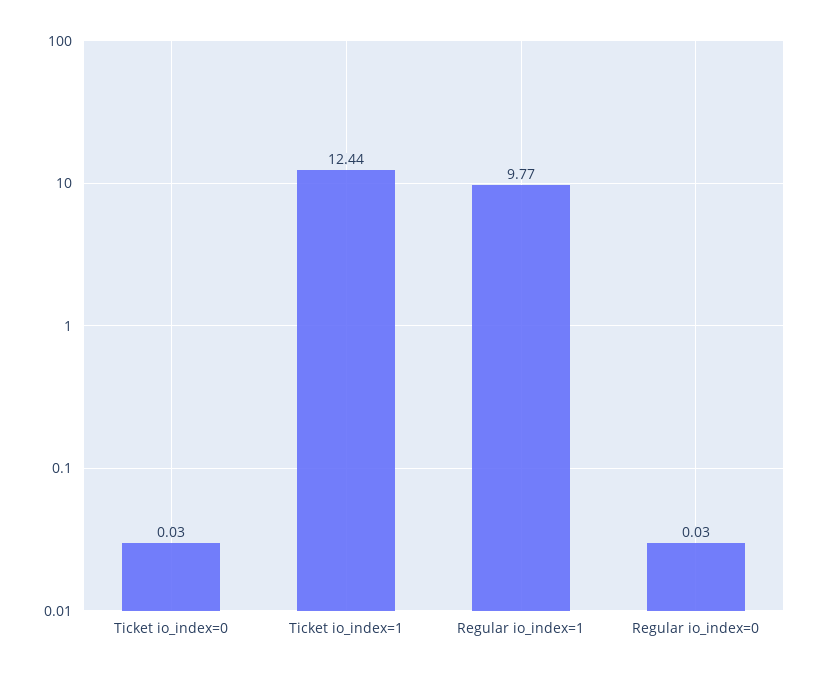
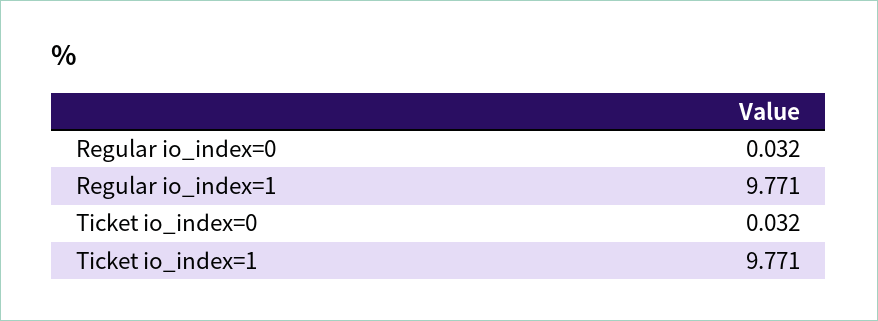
Ticket io_index=1: 12.44 -> 9.771

